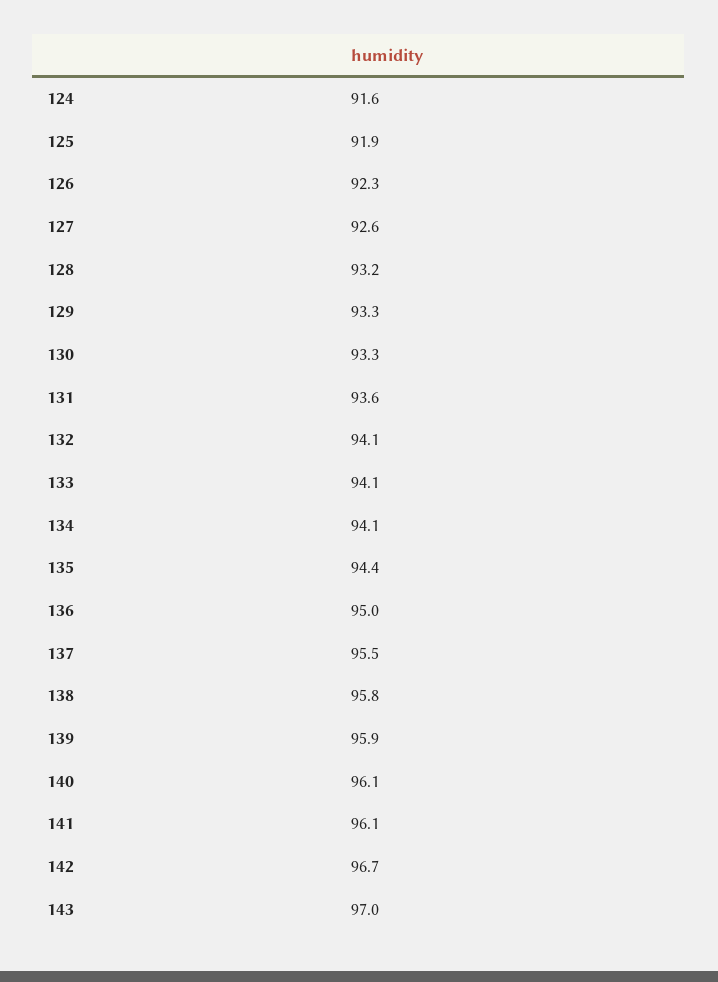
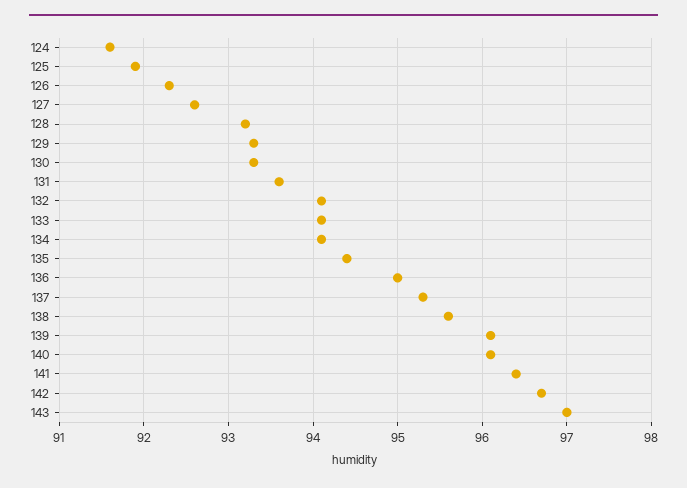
137: 95.5 -> 95.3
138: 95.8 -> 95.6
139: 95.9 -> 96.1
141: 96.1 -> 96.4

